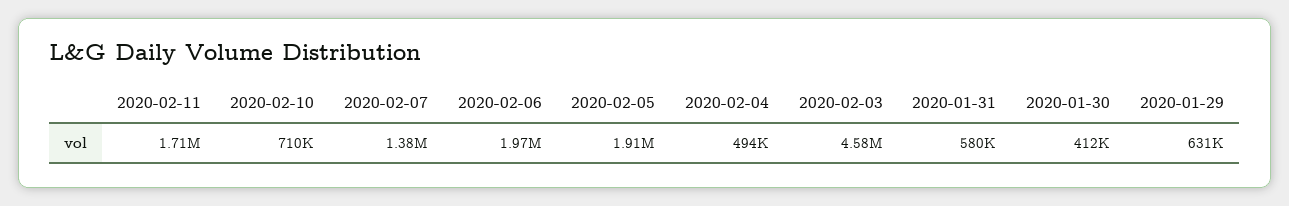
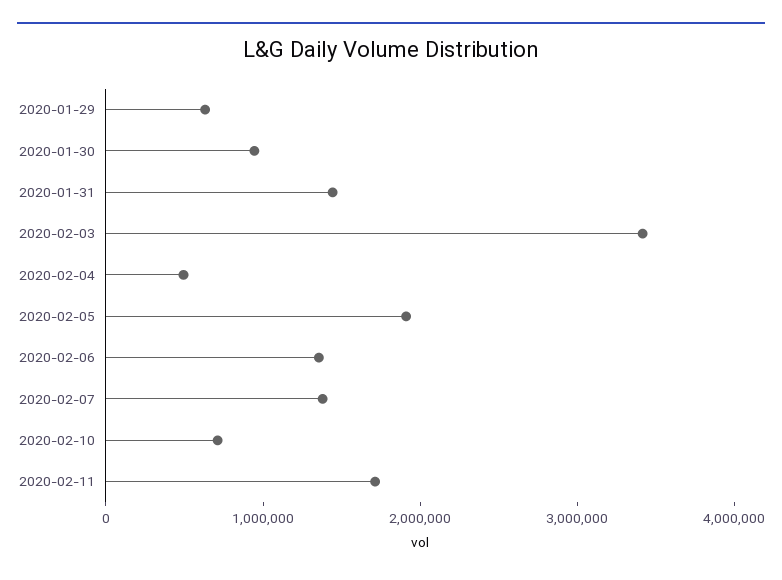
2020-02-06: 1970000 -> 1400000
2020-02-03: 4580000 -> 3400000
2020-01-31: 580000 -> 1400000
2020-01-30: 412000 -> 1000000

